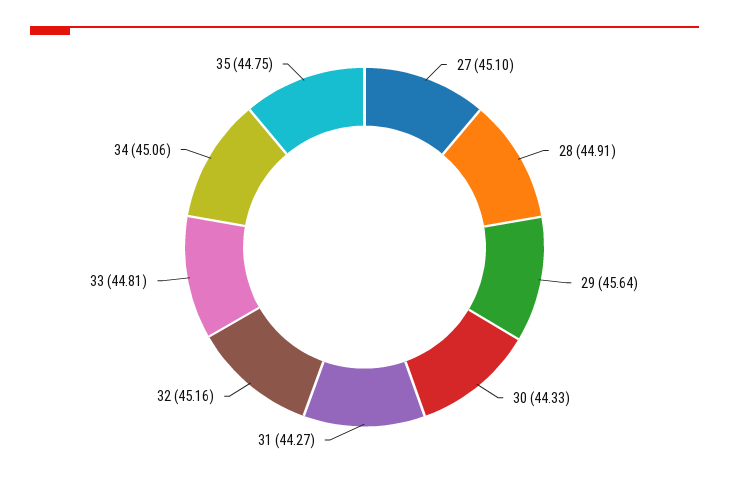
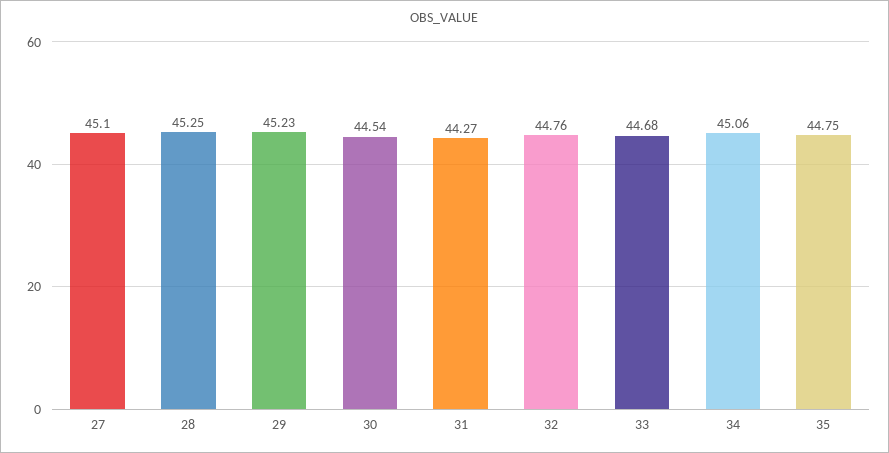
28: 44.91 -> 45.25
29: 45.64 -> 45.23
30: 44.33 -> 44.54
32: 45.16 -> 44.76
33: 44.81 -> 44.68

